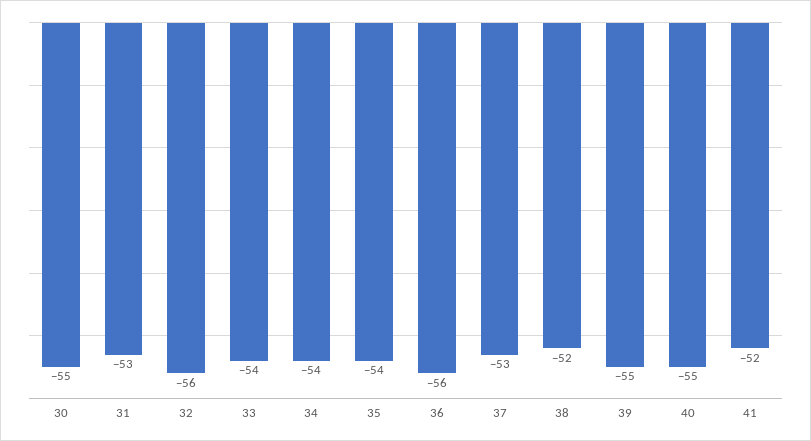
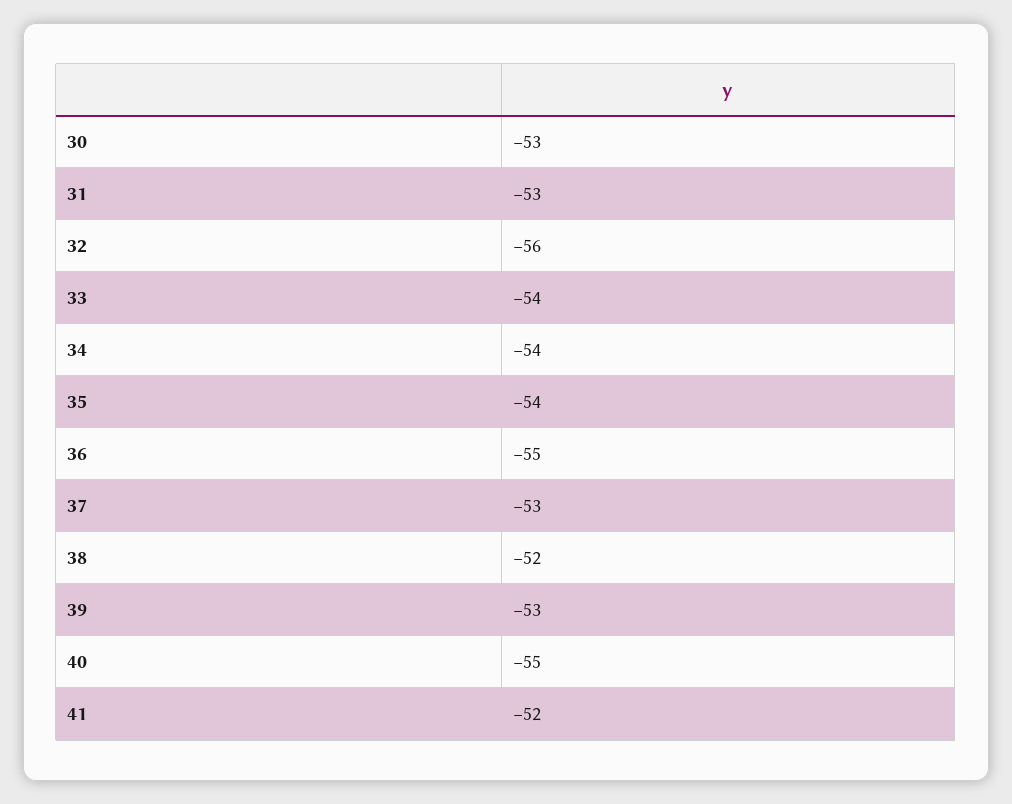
30: -55 -> -53
36: -56 -> -55
39: -55 -> -53

